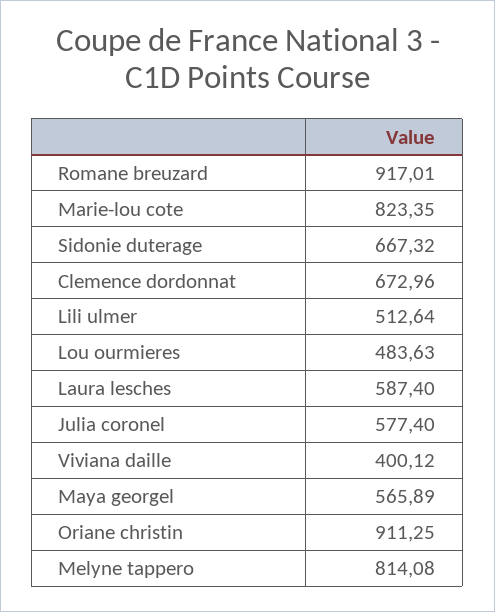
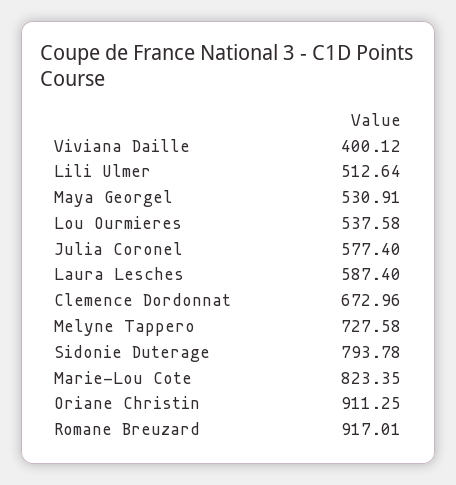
Sidonie duterage: 667.32 -> 793.78
Lou ourmieres: 483.63 -> 537.58
Maya georgel: 565.89 -> 530.91
Melyne tappero: 814.08 -> 727.58

